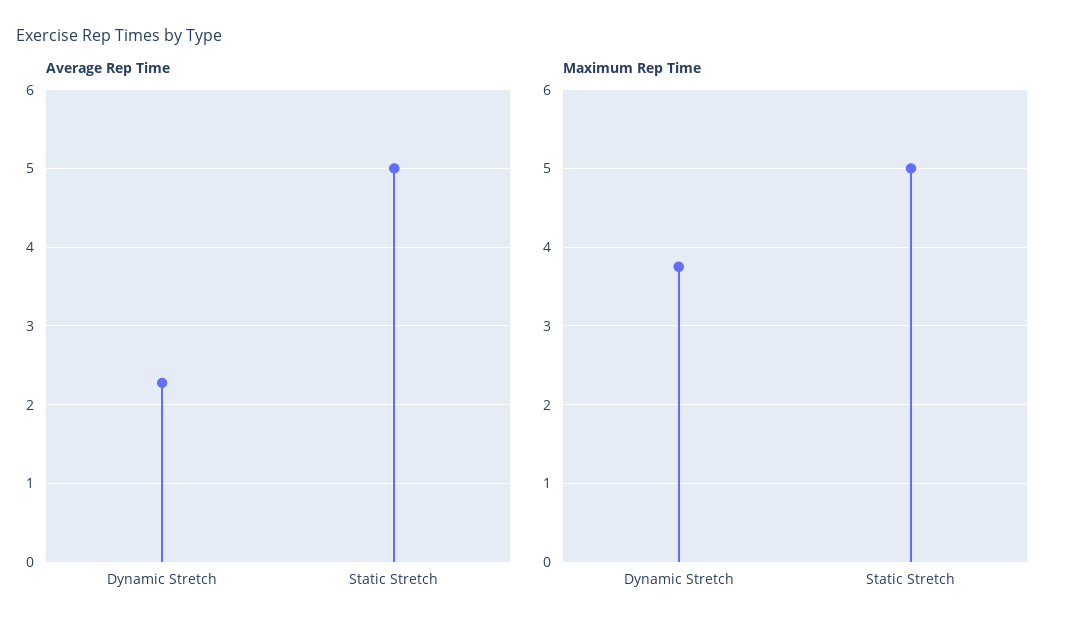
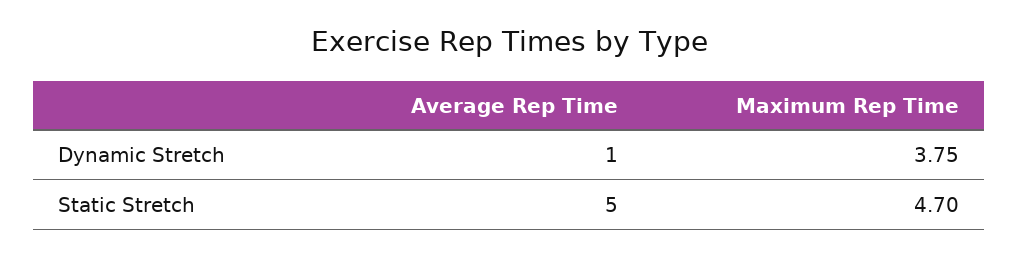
Average Rep Time, Dynamic Stretch: 2.3 -> 1
Maximum Rep Time, Static Stretch: 5 -> 4.7

